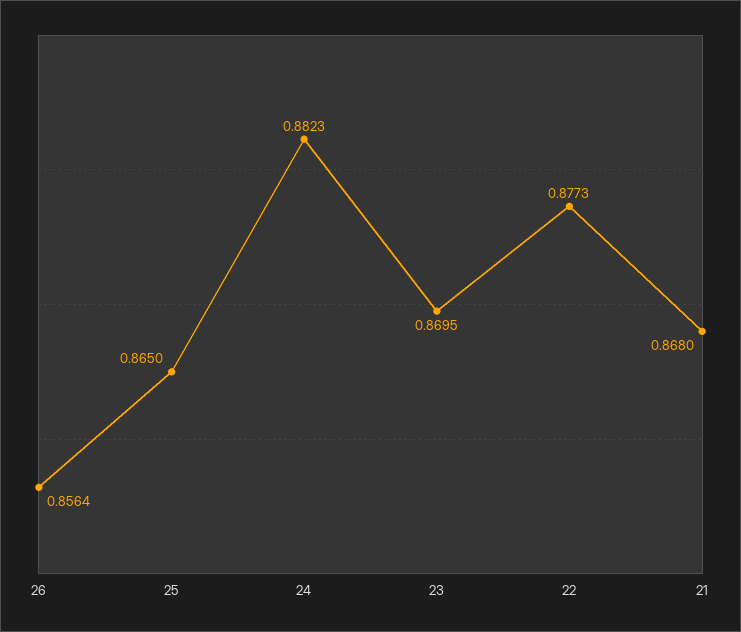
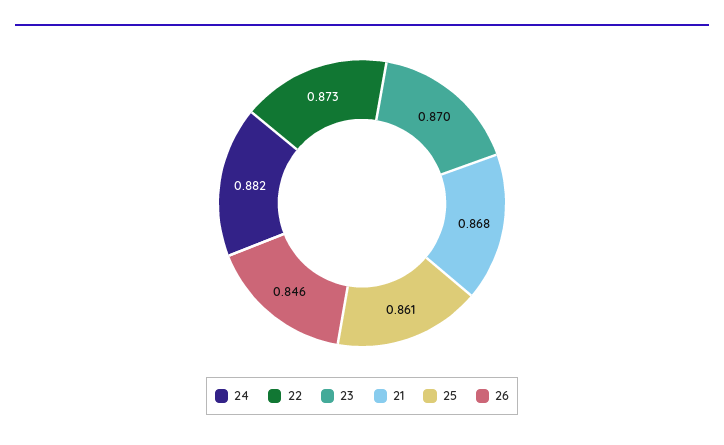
26: 0.8564 -> 0.846
25: 0.865 -> 0.861
22: 0.8773 -> 0.873

